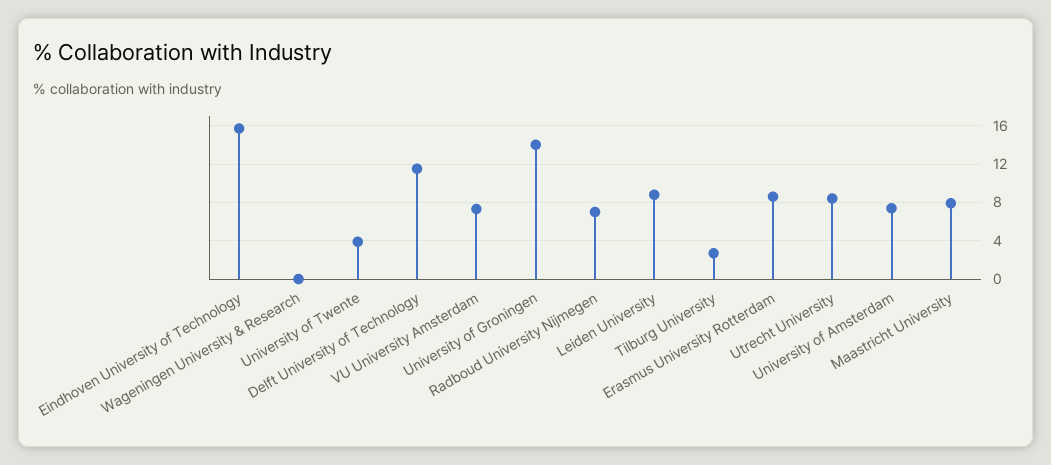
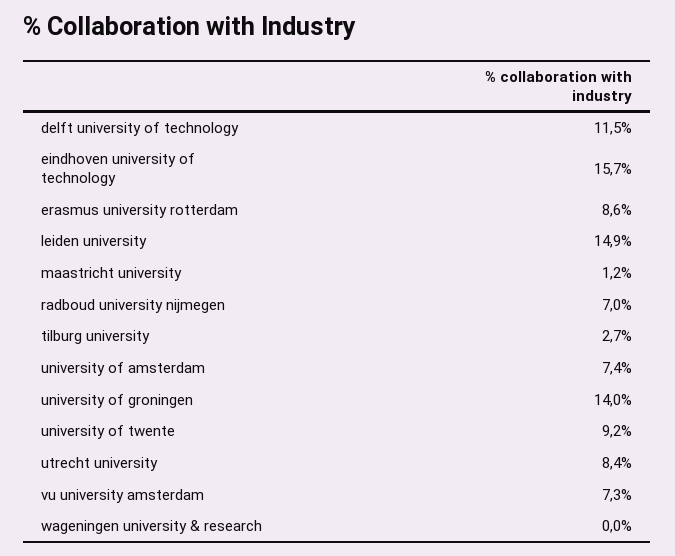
University of Twente: 4 -> 9.2
Leiden University: 9 -> 14.9
Maastricht University: 8 -> 1.2

